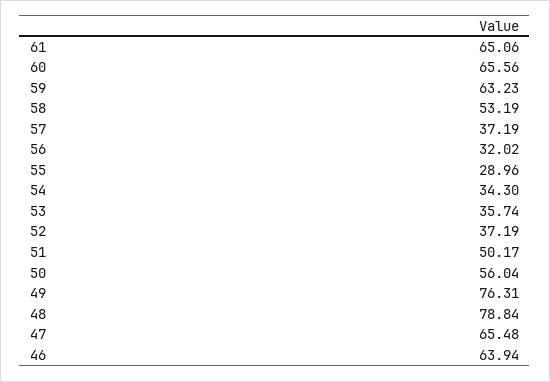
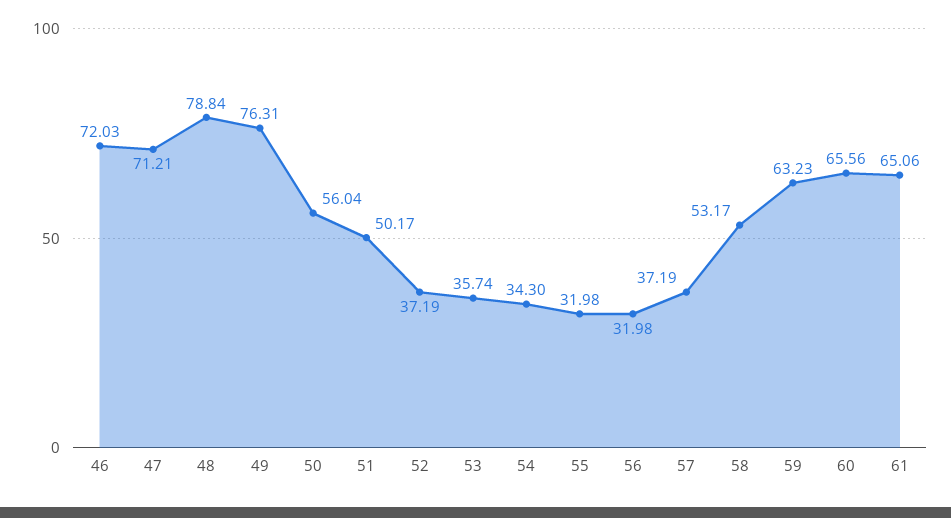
58: 53.19 -> 53.17
56: 32.02 -> 31.98
55: 28.96 -> 31.98
47: 65.48 -> 71.21
46: 63.94 -> 72.03

